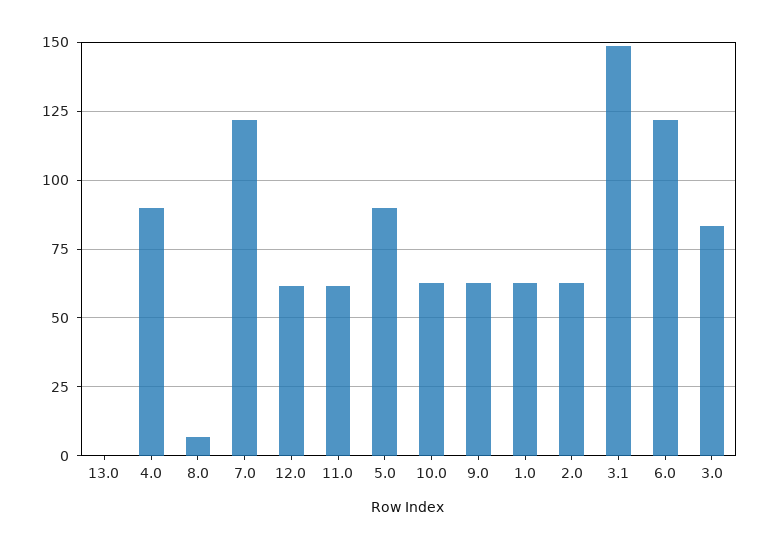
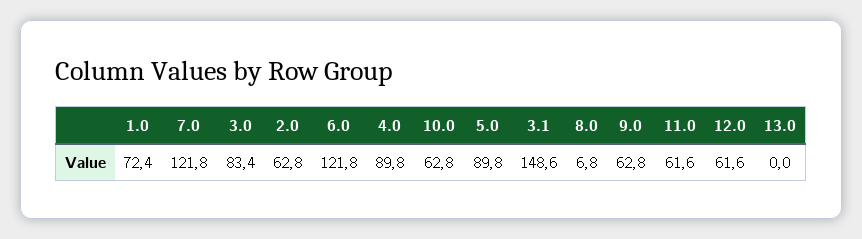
1.0: 62.5 -> 72.4

